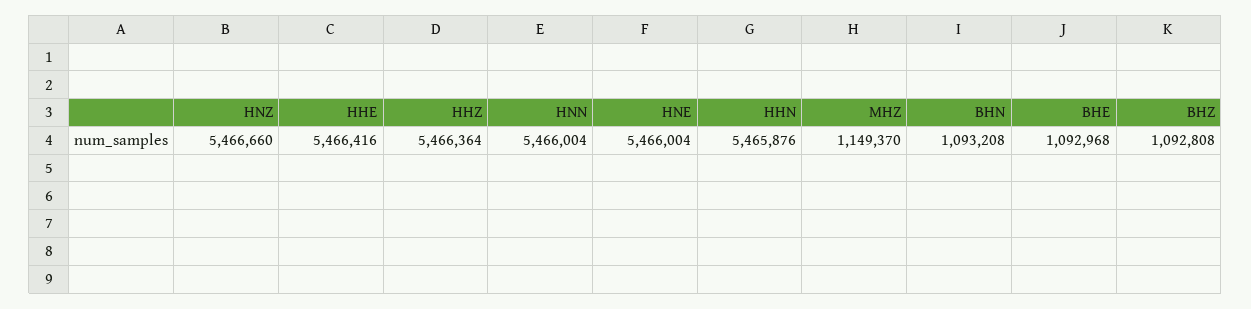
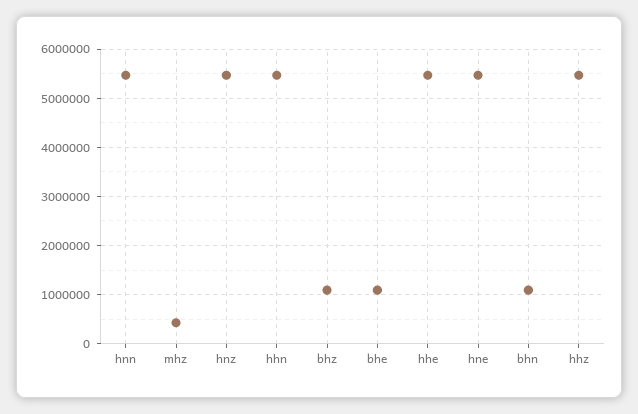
MHZ: 1149370 -> 400000

